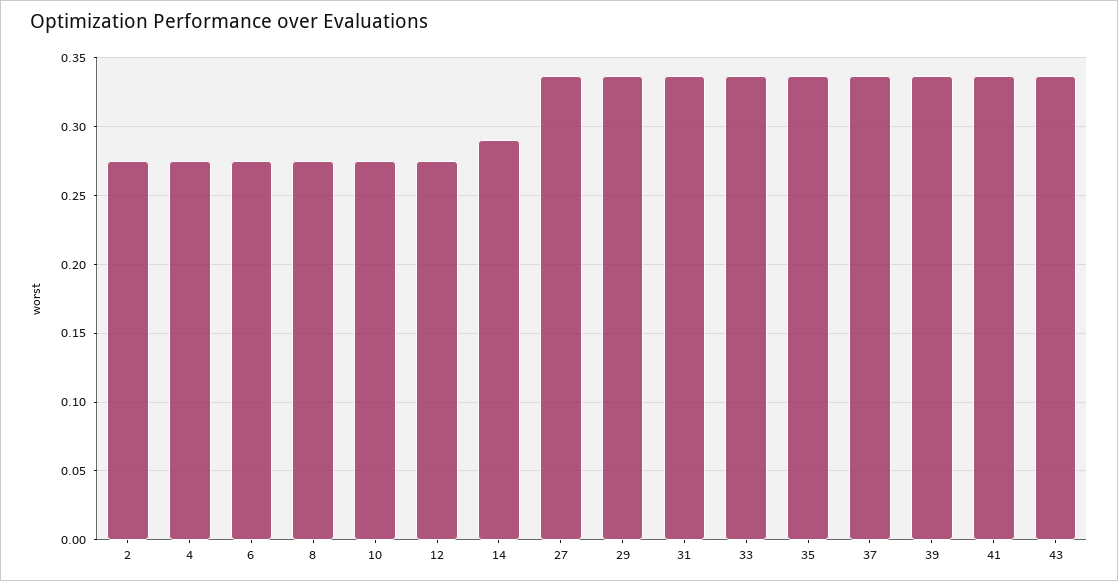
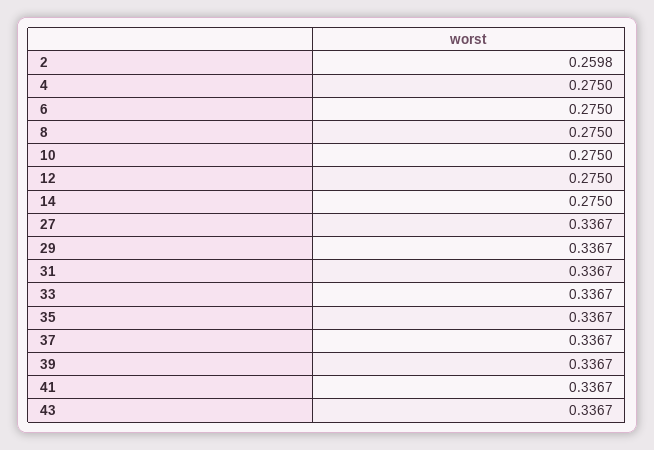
2: 0.275 -> 0.2598
14: 0.29 -> 0.275

